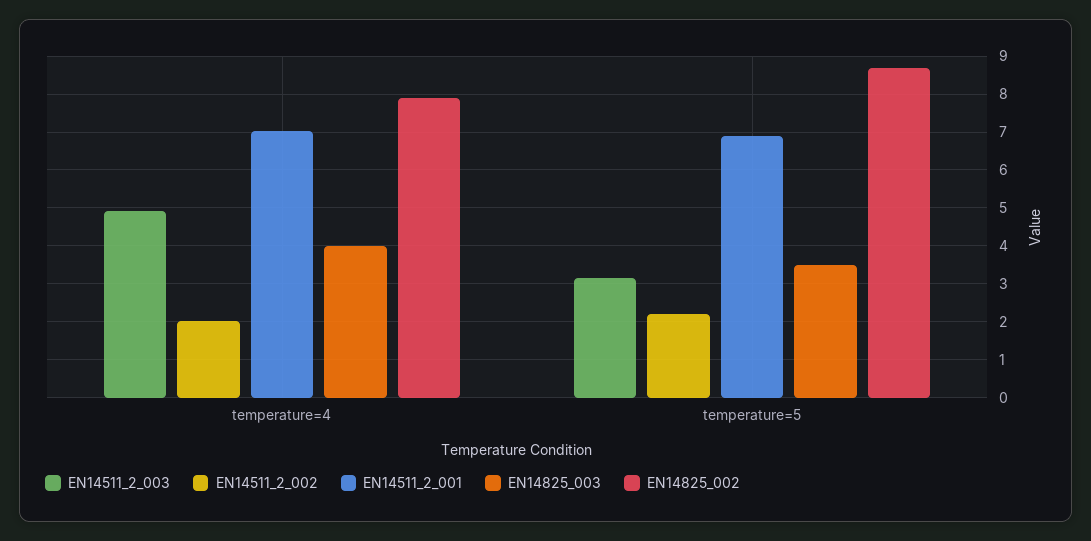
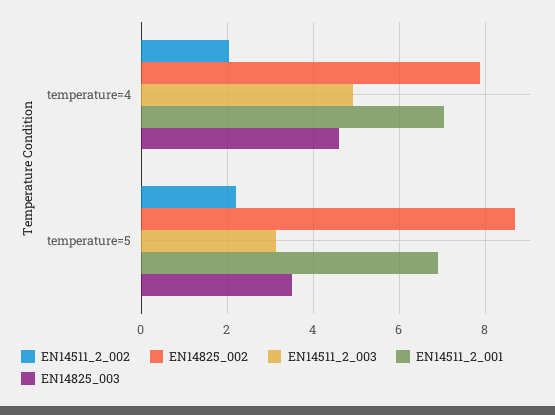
EN14825_003, temperature=4: 4 -> 4.6

